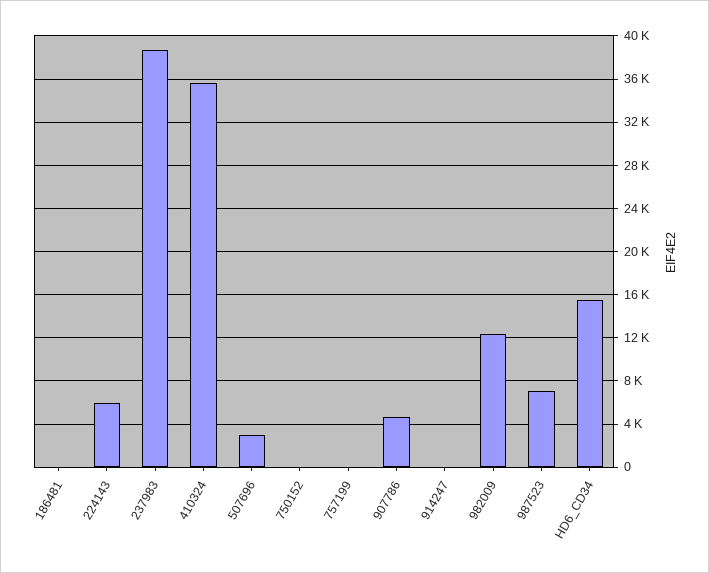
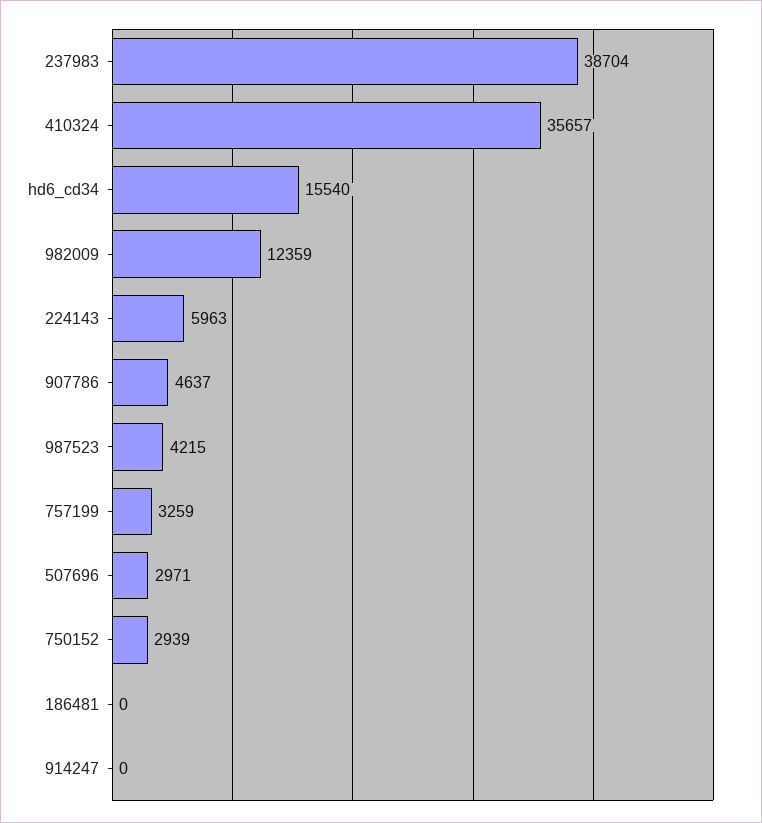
750152: 0 -> 2939
757199: 0 -> 3259
987523: 7000 -> 4215

